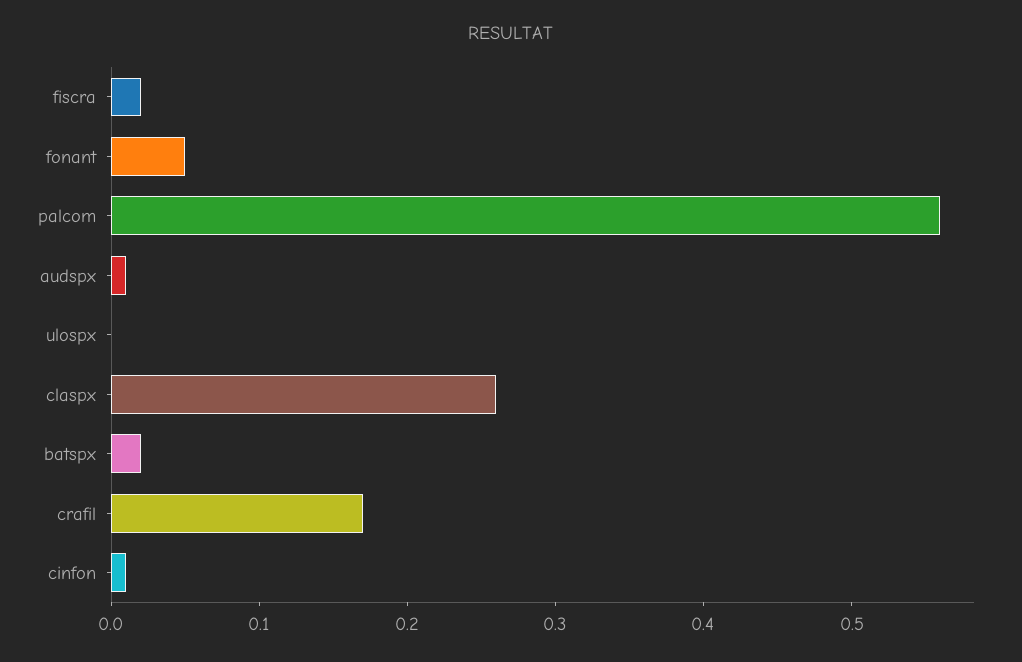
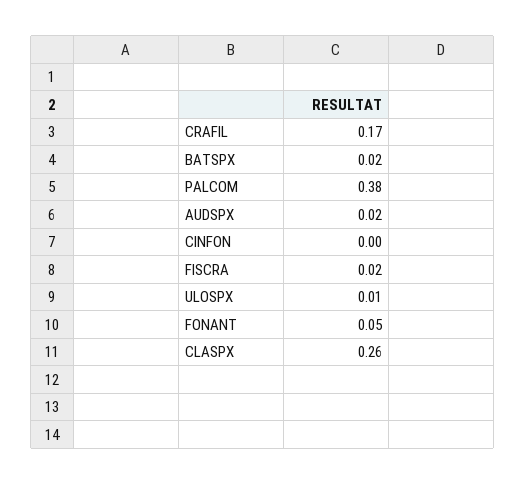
palcom: 0.56 -> 0.38
audspx: 0.01 -> 0.02
ulospx: 0 -> 0.01
cinfon: 0.01 -> 0

